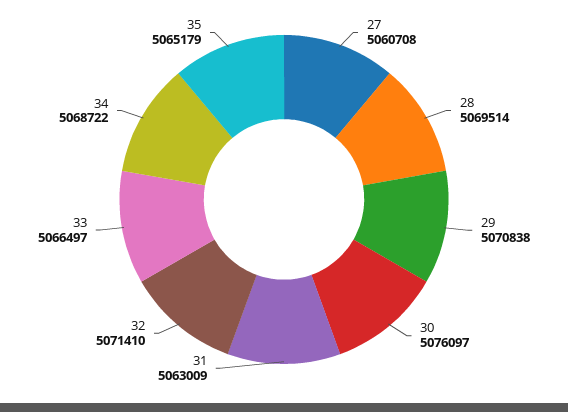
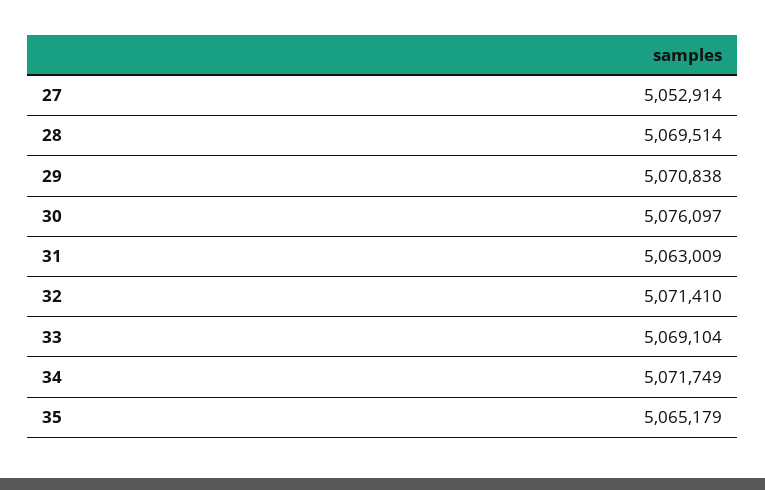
27: 5060708 -> 5052914
33: 5066497 -> 5069104
34: 5068722 -> 5071749

